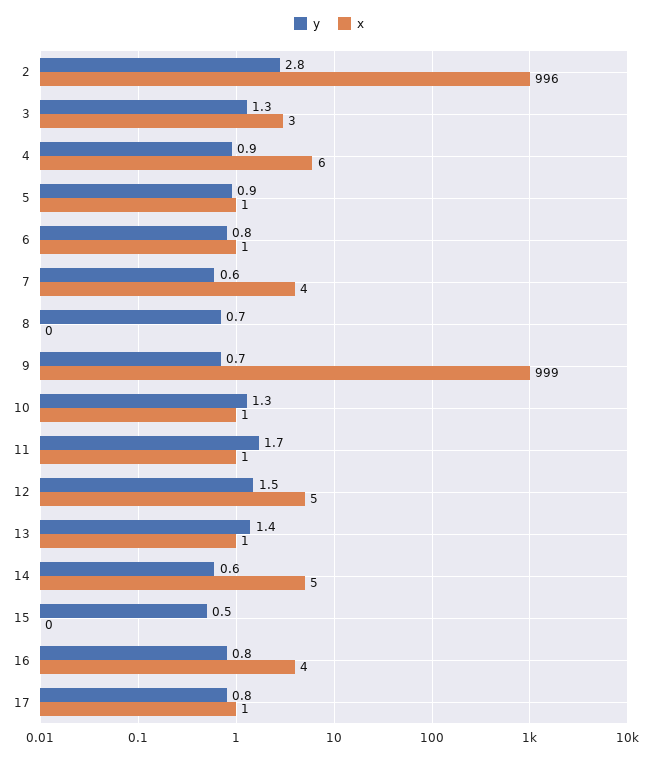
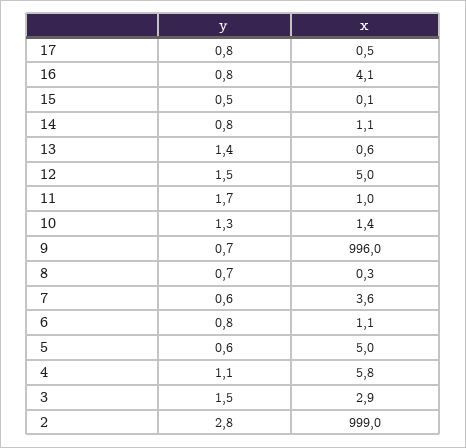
x, 2: 996 -> 999
y, 3: 1.3 -> 1.5
y, 4: 0.9 -> 1.1
y, 5: 0.9 -> 0.6
x, 5: 1 -> 5
x, 9: 999 -> 996
y, 14: 0.6 -> 0.8
x, 14: 5 -> 1.1

